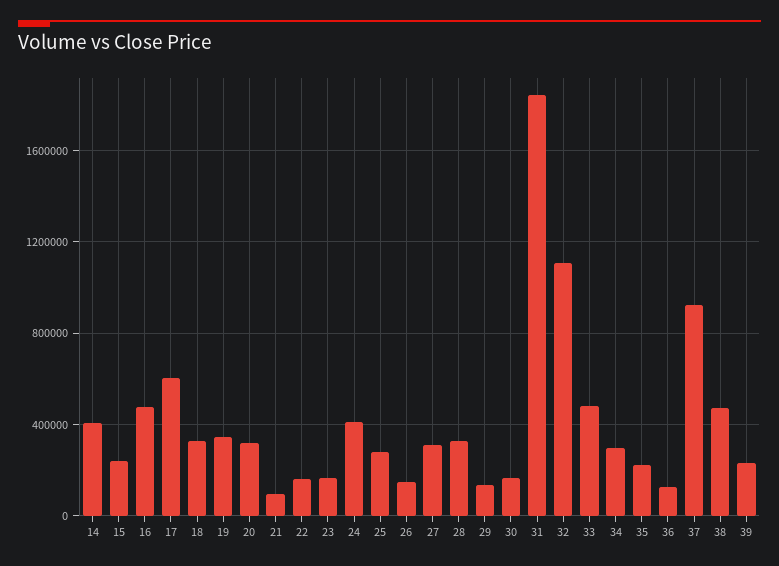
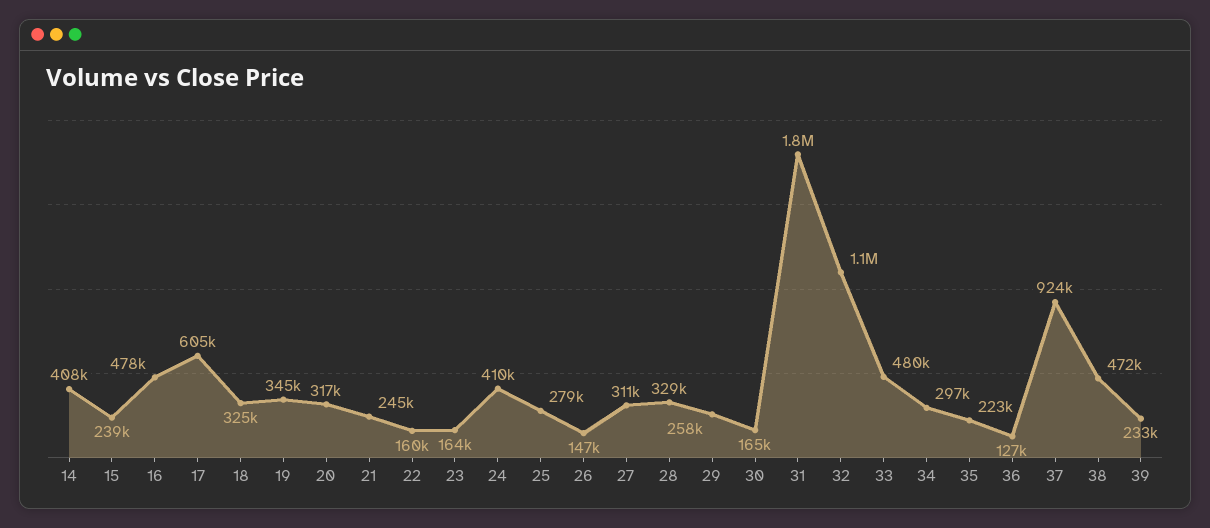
21: 100000 -> 245000
29: 150000 -> 258000

